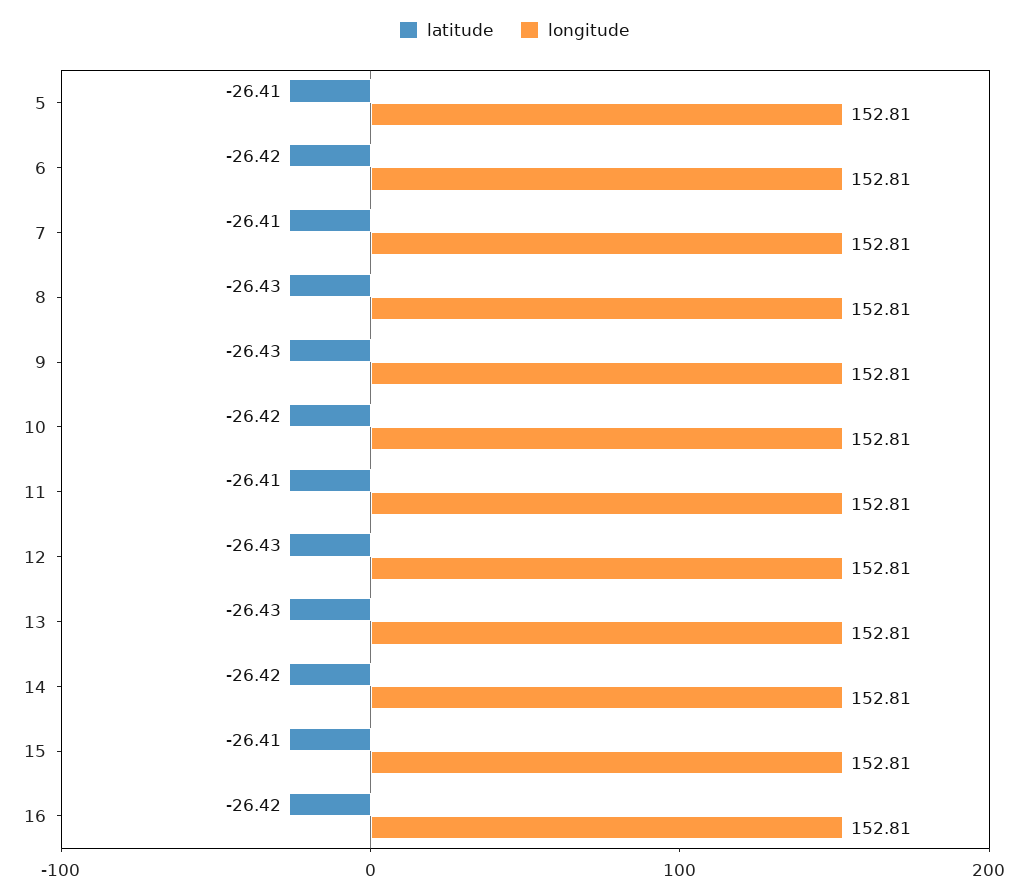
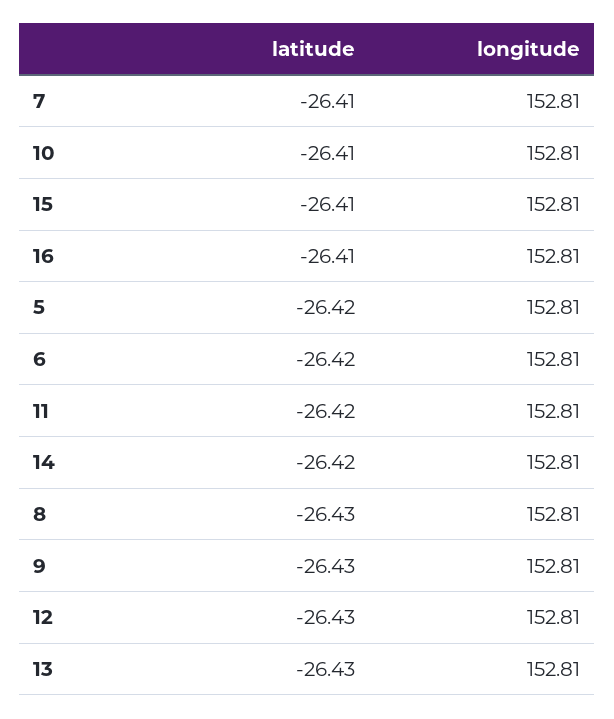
latitude, 5: -26.41 -> -26.42
latitude, 10: -26.42 -> -26.41
latitude, 11: -26.41 -> -26.42
latitude, 16: -26.42 -> -26.41

